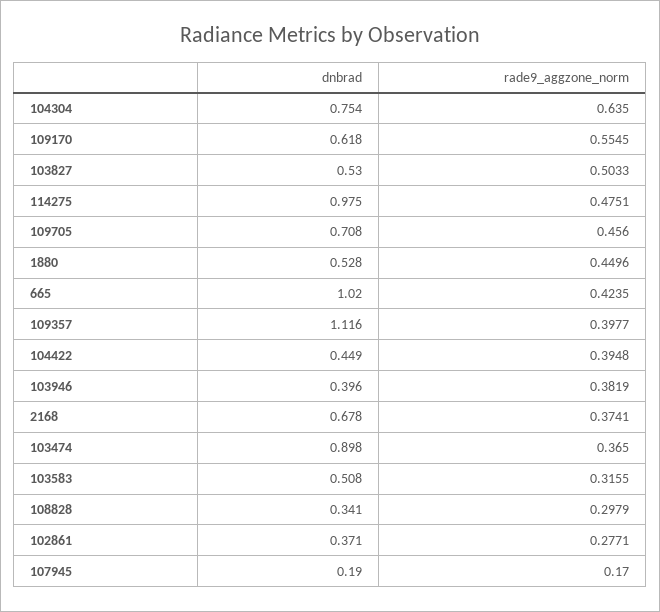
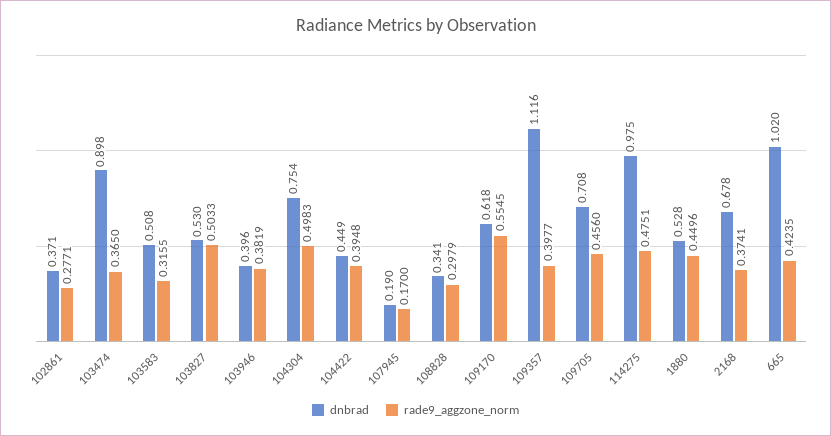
rade9_aggzone_norm, 104304: 0.635 -> 0.4983

